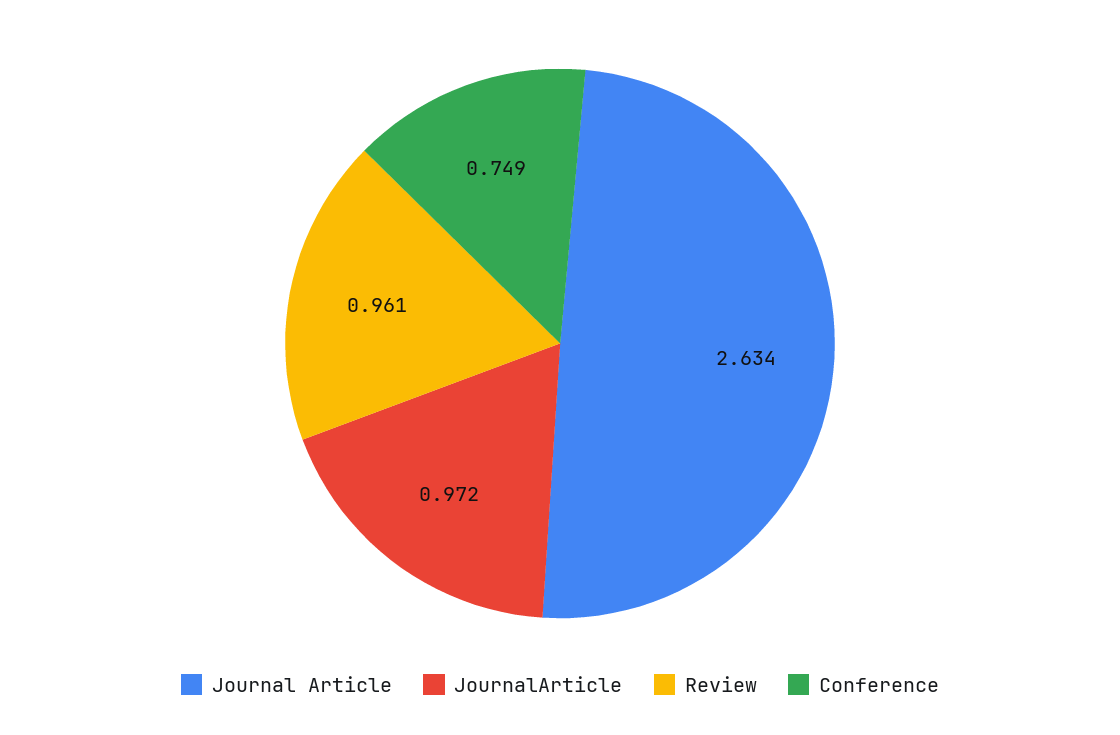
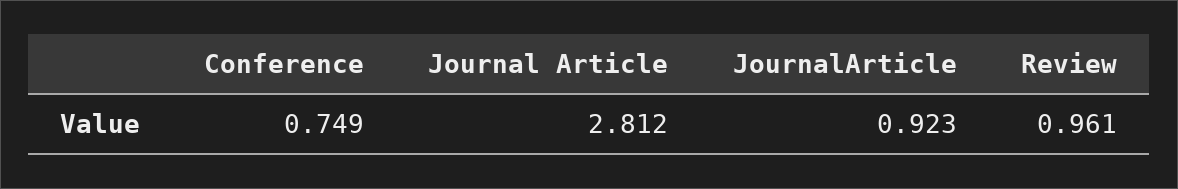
Journal Article: 2.634 -> 2.812
JournalArticle: 0.972 -> 0.923

